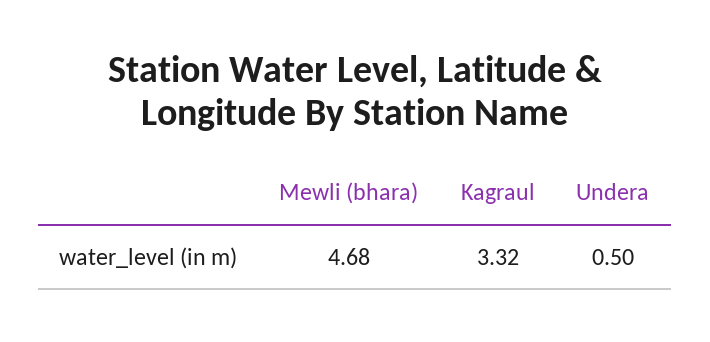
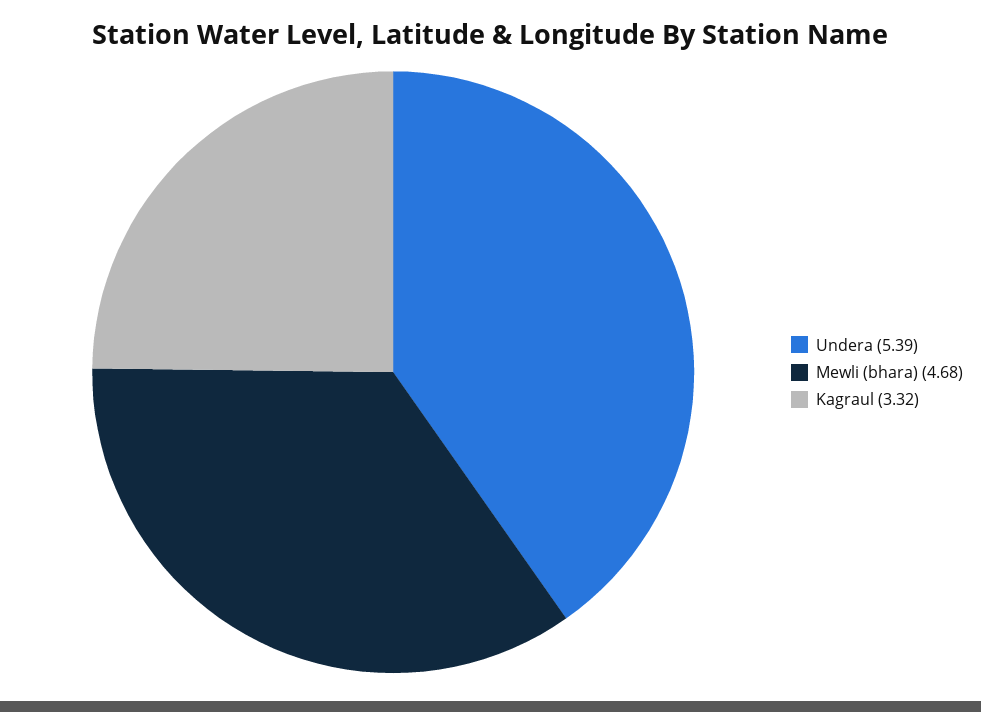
Undera: 0.5 -> 5.39

